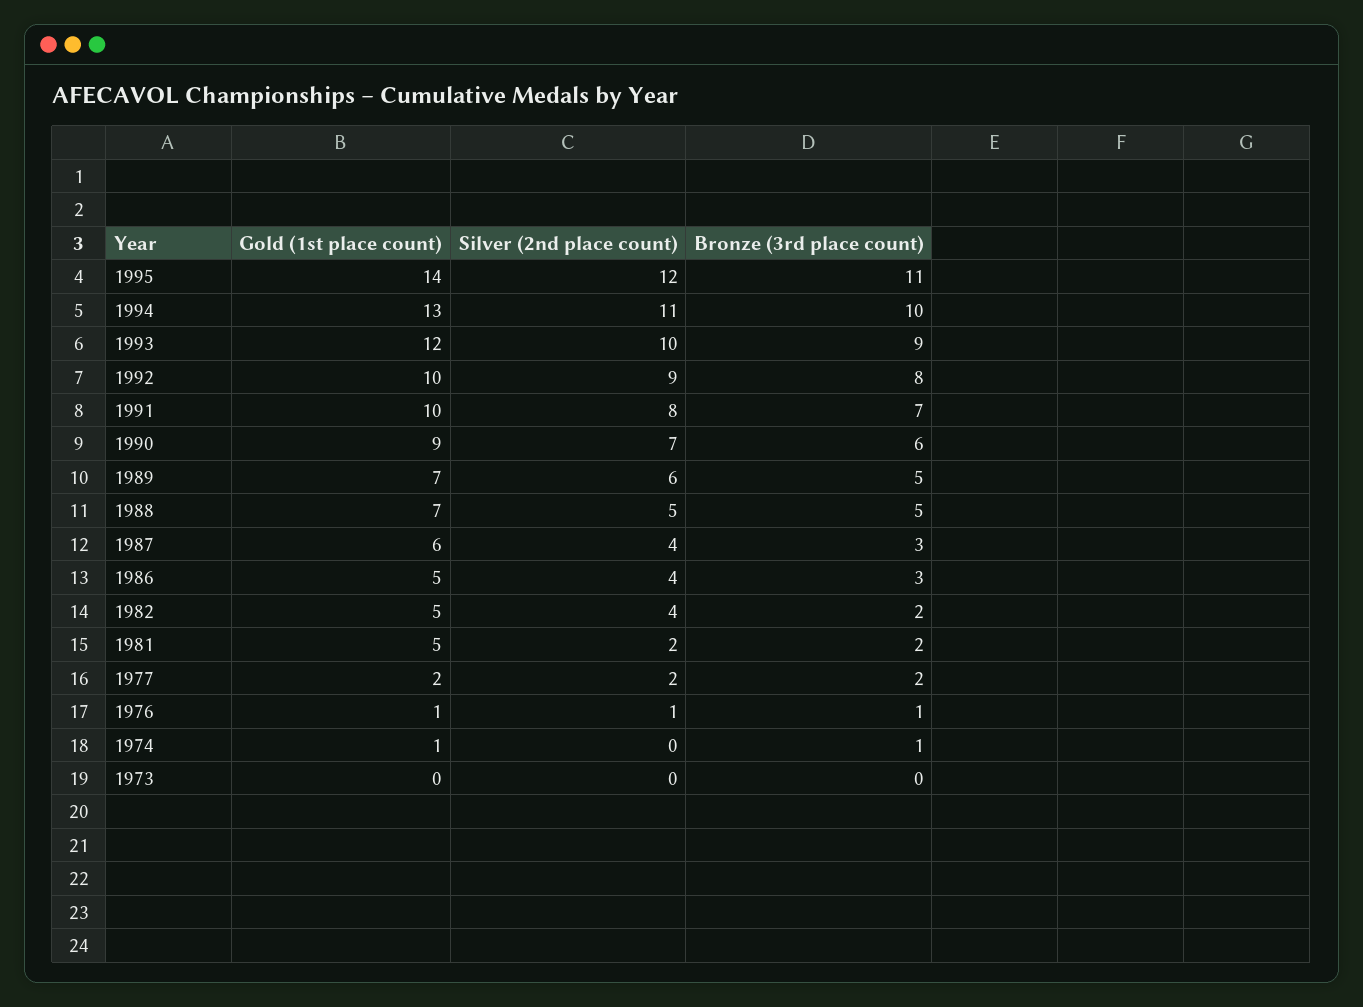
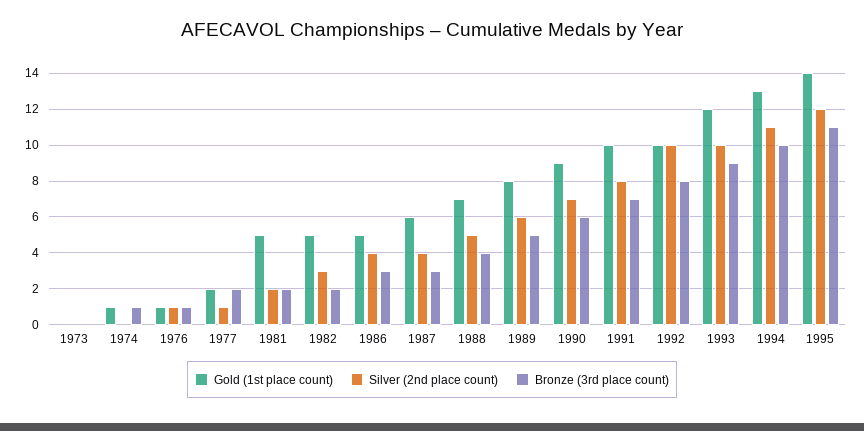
Silver (2nd place count), 1992: 9 -> 10
Gold (1st place count), 1989: 7 -> 8
Bronze (3rd place count), 1988: 5 -> 4
Silver (2nd place count), 1982: 4 -> 3
Silver (2nd place count), 1977: 2 -> 1

